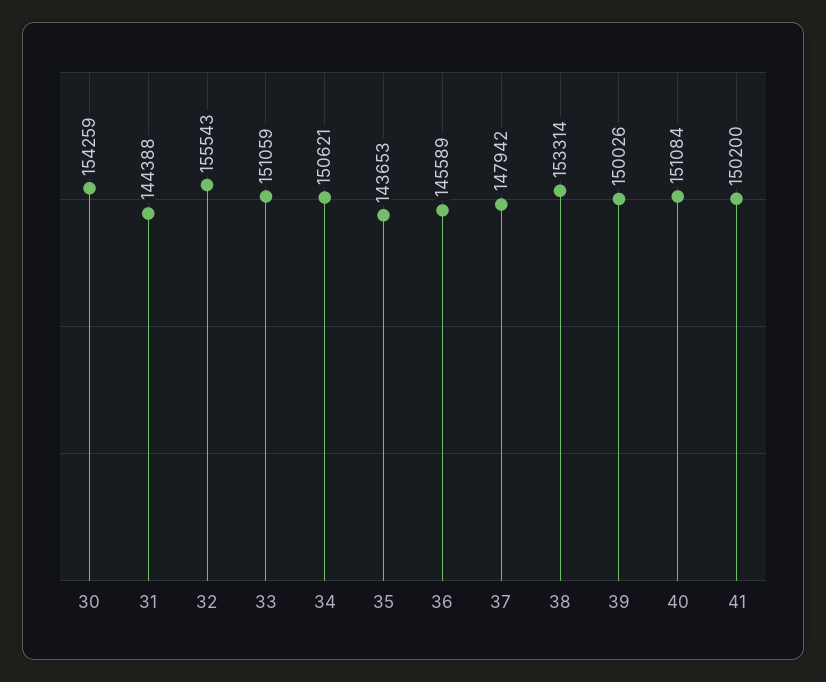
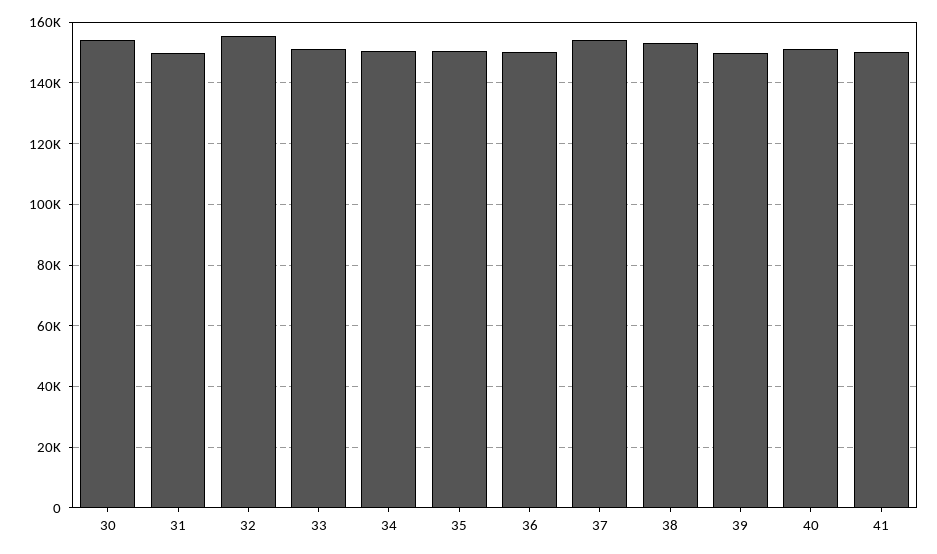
31: 144388 -> 150000
35: 143653 -> 150000
36: 145589 -> 150000
37: 147942 -> 154000

